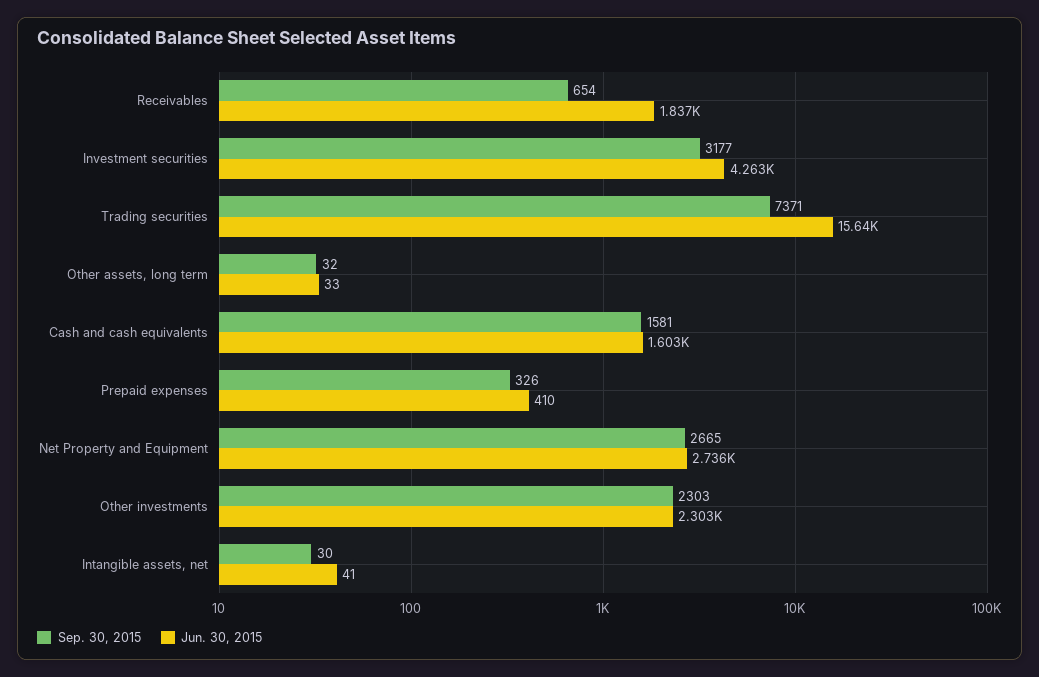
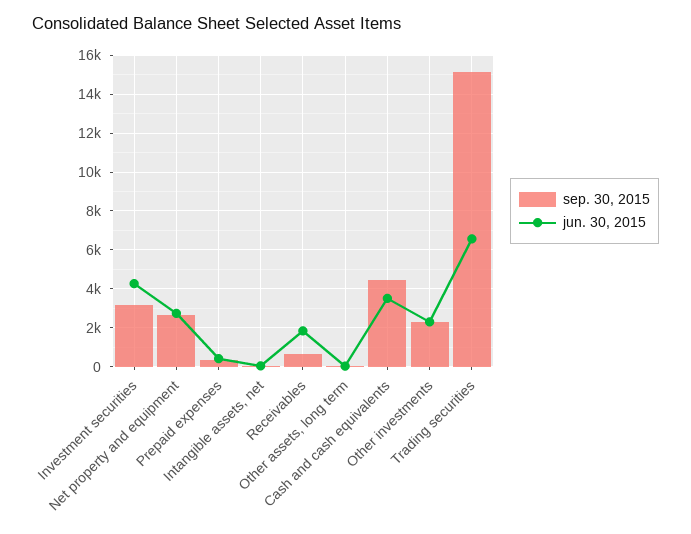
Sep. 30, 2015, Trading securities: 7371 -> 15000
Jun. 30, 2015, Trading securities: 15640 -> 6500
Sep. 30, 2015, Cash and cash equivalents: 1581 -> 4500
Jun. 30, 2015, Cash and cash equivalents: 1603 -> 3500

